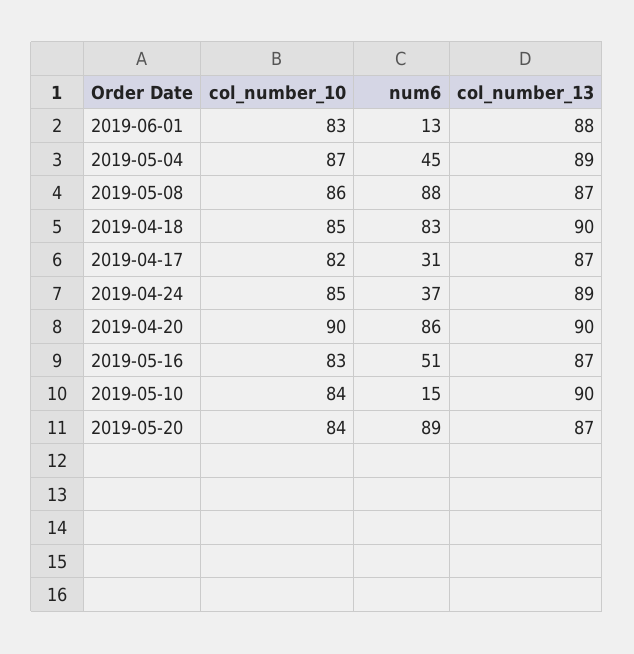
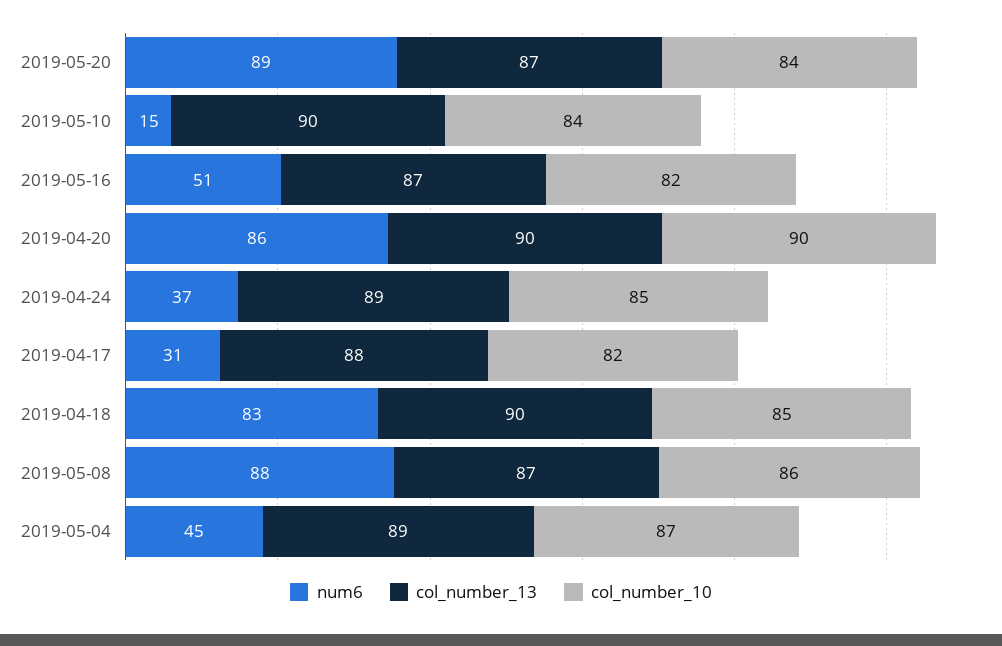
col_number_10, 2019-06-01: 83 -> none
num6, 2019-06-01: 13 -> none
col_number_13, 2019-06-01: 88 -> none
col_number_13, 2019-04-17: 87 -> 88
col_number_10, 2019-05-16: 83 -> 82

